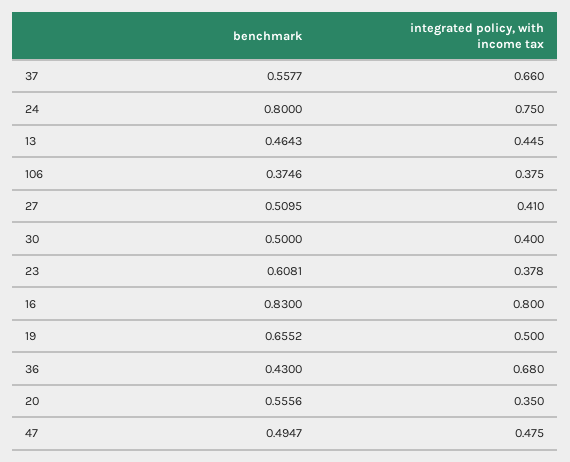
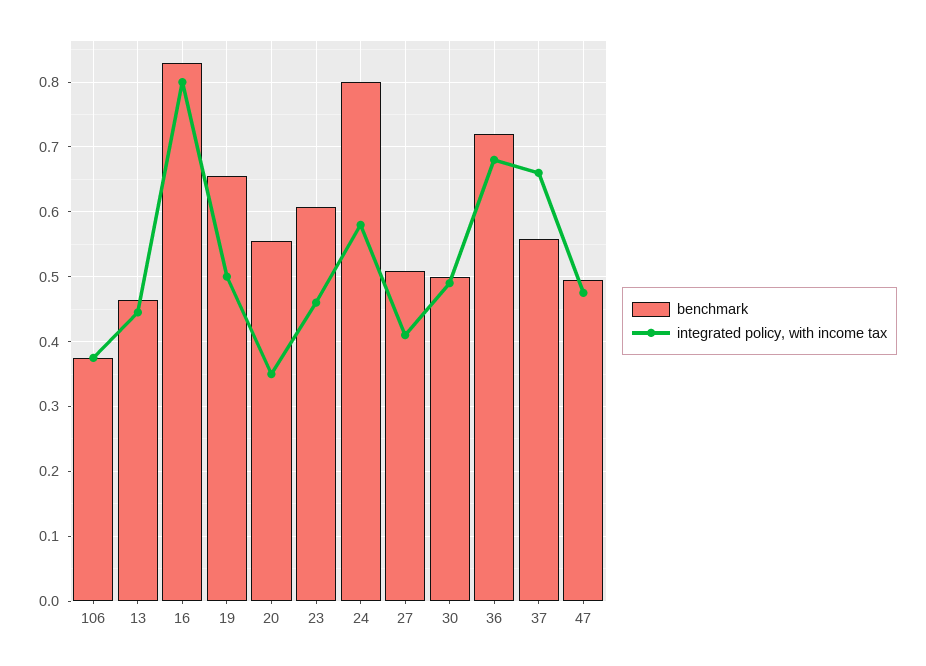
integrated policy, with income tax, 24: 0.75 -> 0.58
integrated policy, with income tax, 30: 0.4 -> 0.49
integrated policy, with income tax, 23: 0.378 -> 0.46
benchmark, 36: 0.43 -> 0.72

